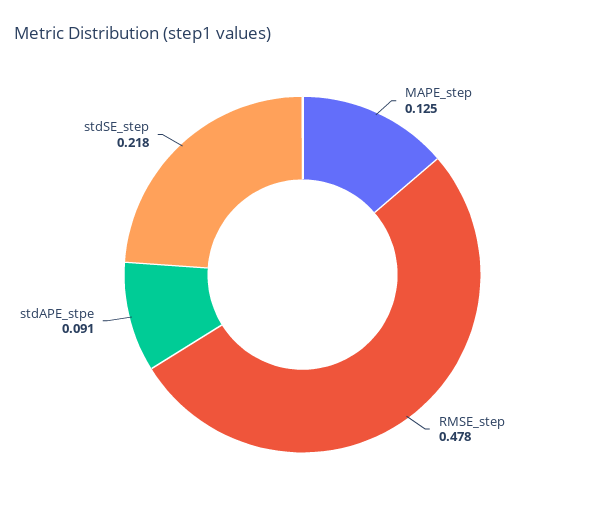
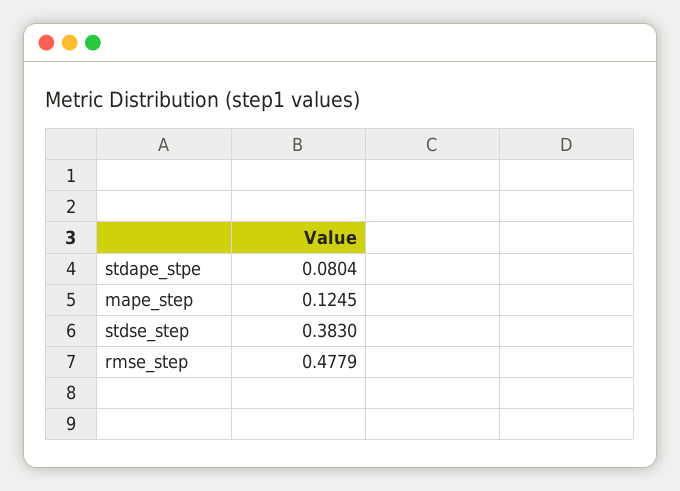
stdAPE_stpe: 0.091 -> 0.0804
stdSE_step: 0.218 -> 0.383

